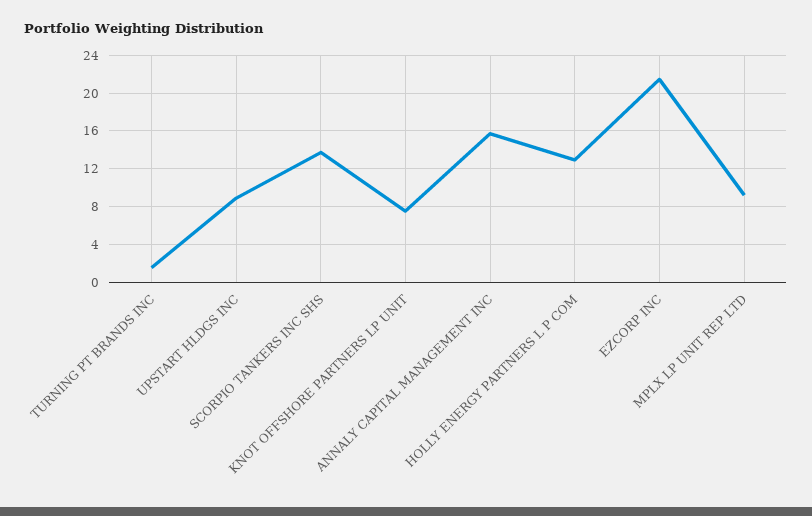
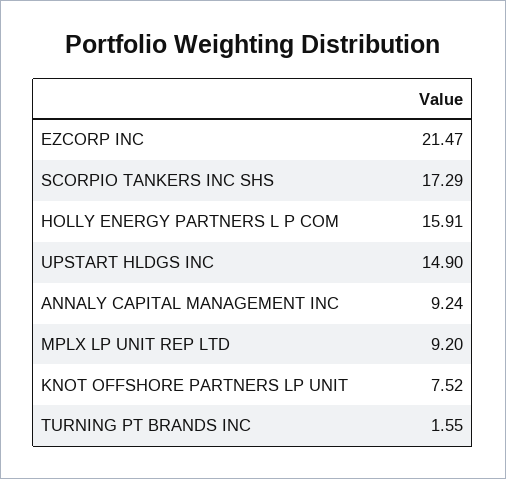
UPSTART HLDGS INC: 9 -> 14.9
SCORPIO TANKERS INC SHS: 14 -> 17.29
ANNALY CAPITAL MANAGEMENT INC: 16 -> 9.24
HOLLY ENERGY PARTNERS L P COM: 13 -> 15.91

